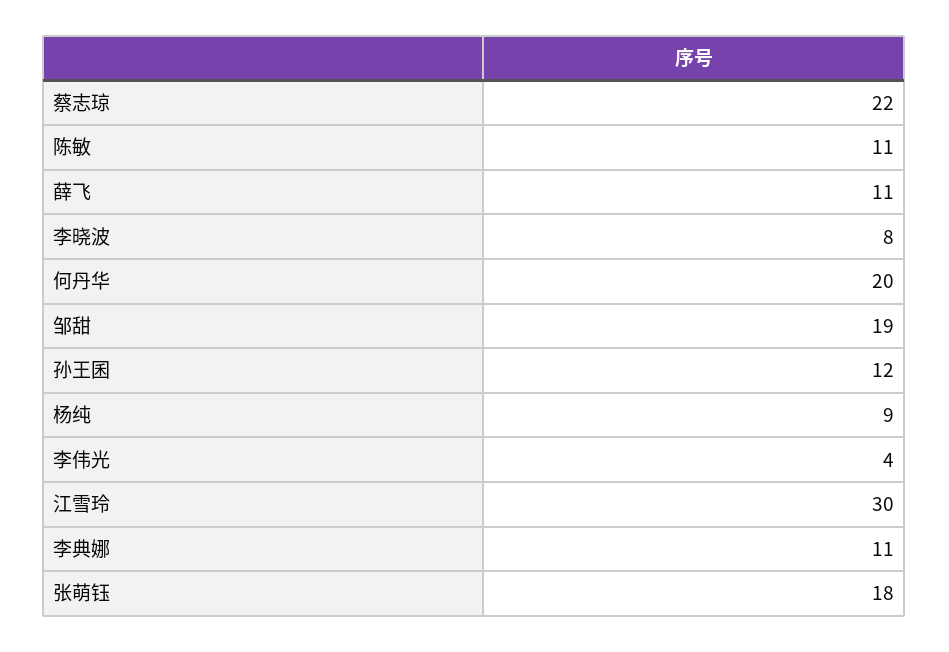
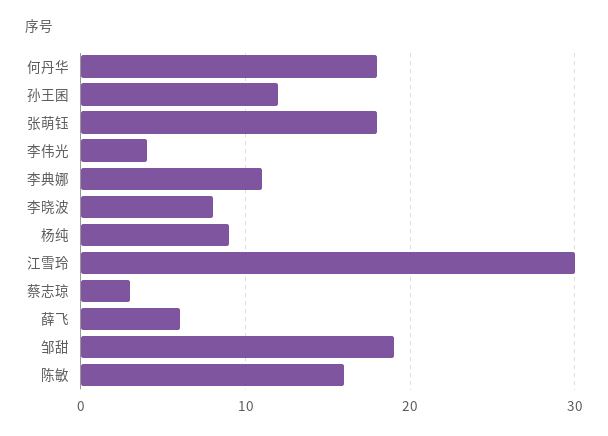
蔡志琼: 22 -> 3
陈敏: 11 -> 16
薛飞: 11 -> 6
何丹华: 20 -> 18

